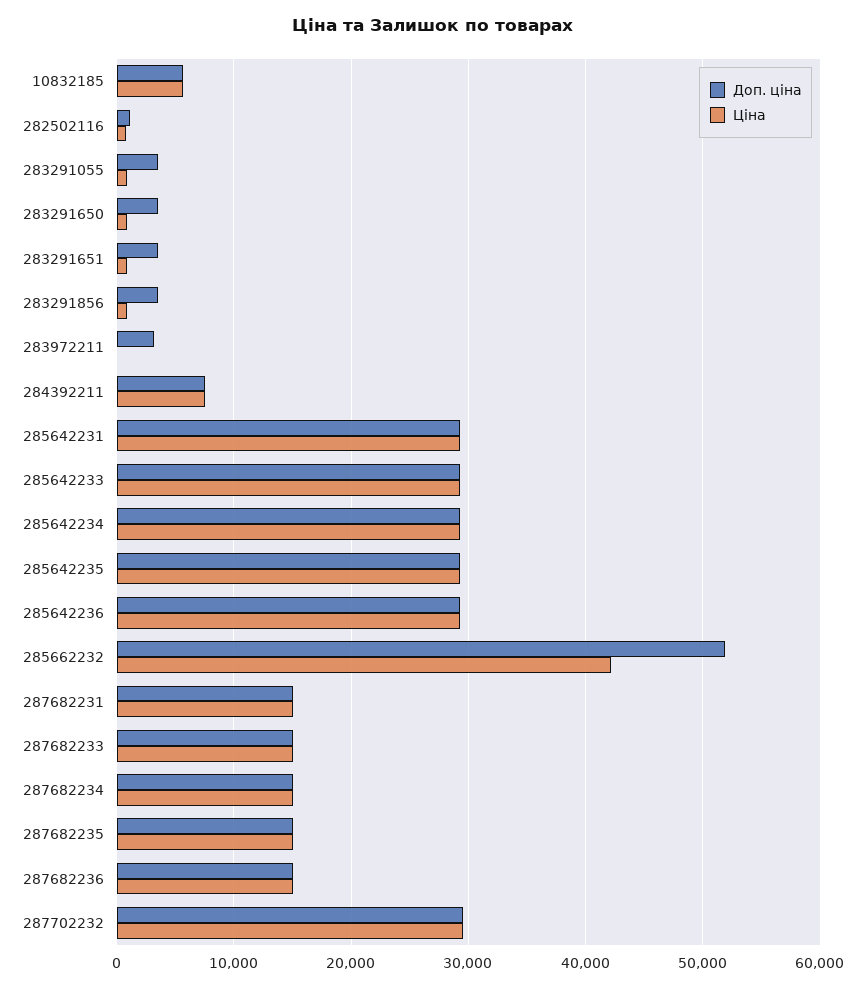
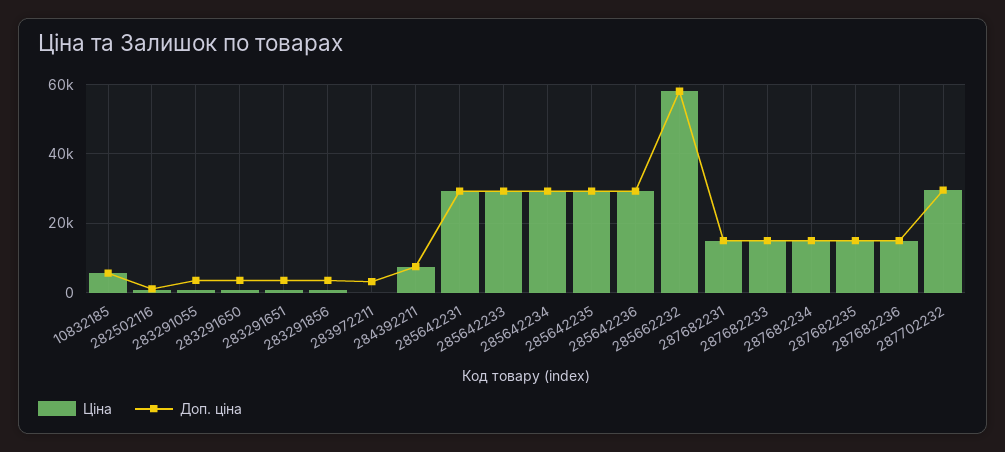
Доп. ціна, 285662232: 52000 -> 58000
Ціна, 285662232: 42000 -> 58000

